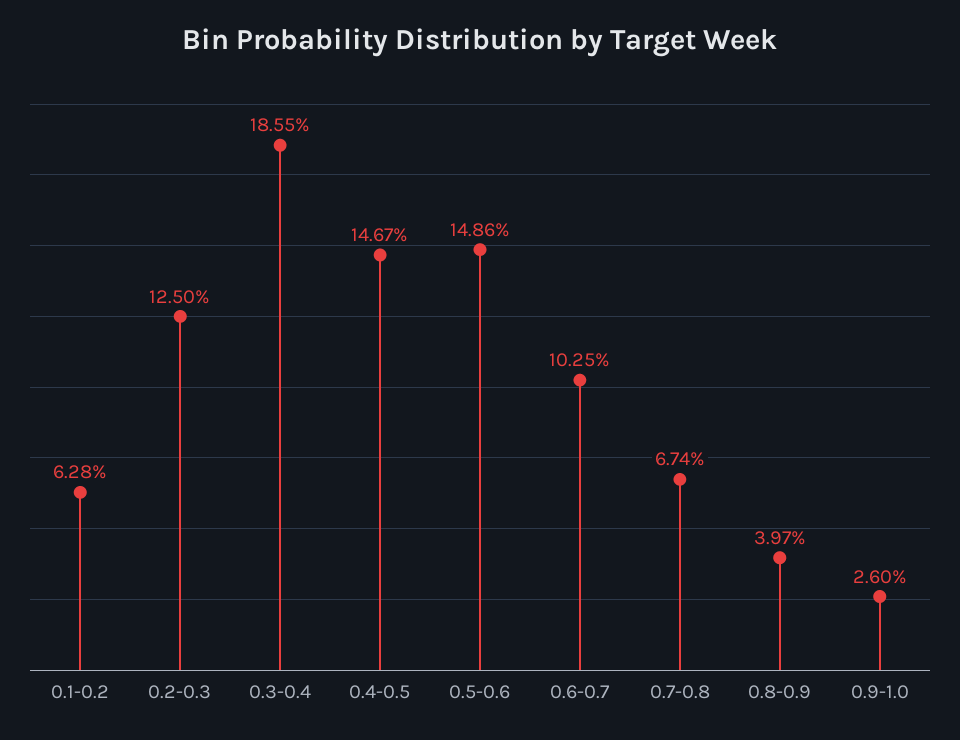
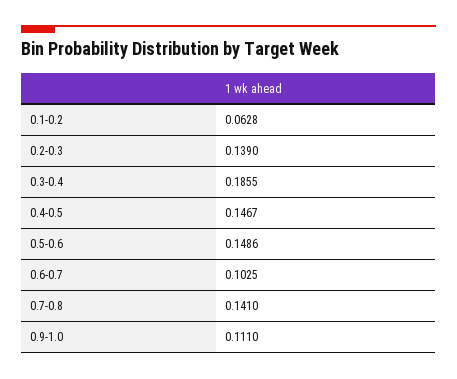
0.2-0.3: 0.125 -> 0.139
0.7-0.8: 0.0674 -> 0.141
0.8-0.9: 0.0397 -> none
0.9-1.0: 0.026 -> 0.111

